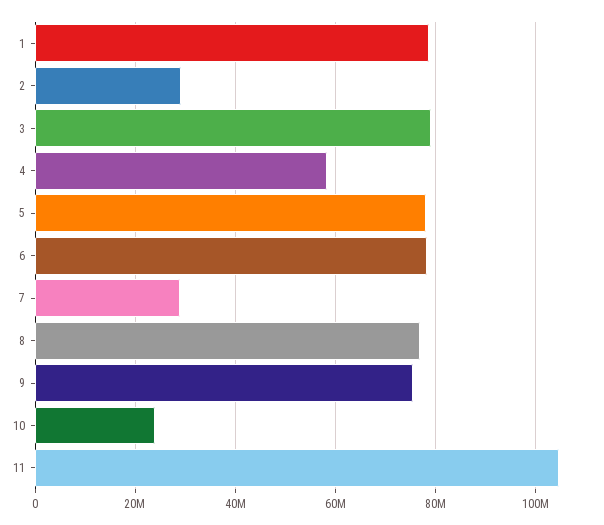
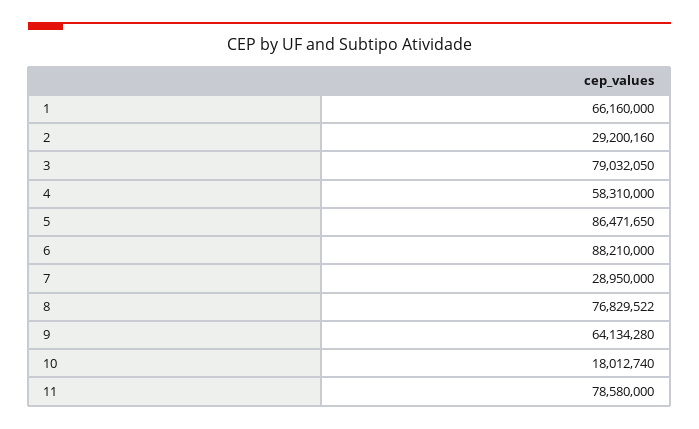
1: 78000000 -> 66160000
5: 78000000 -> 86471650
6: 78000000 -> 88210000
9: 76000000 -> 64134280
10: 24000000 -> 18012740
11: 104000000 -> 78580000

